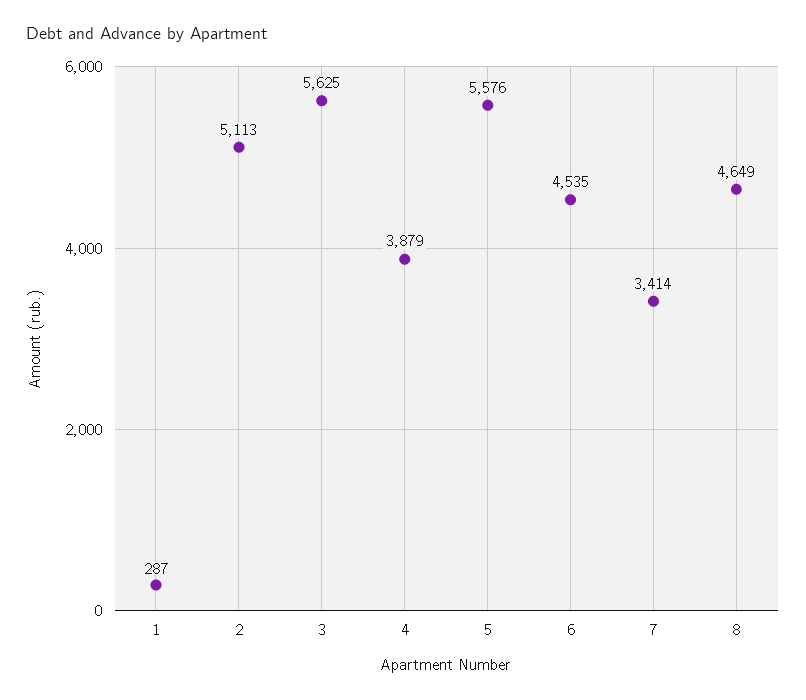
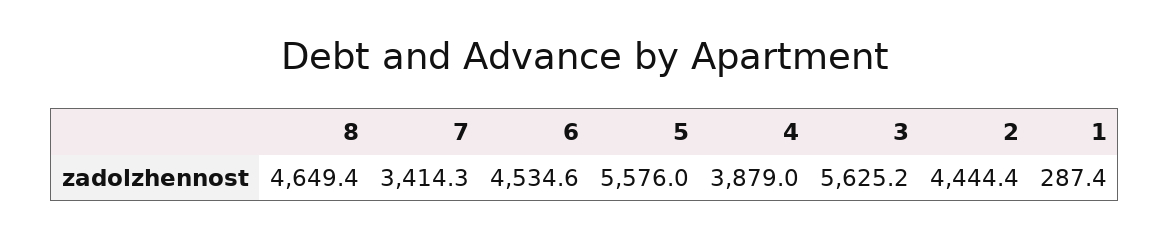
2: 5113 -> 4444.4

